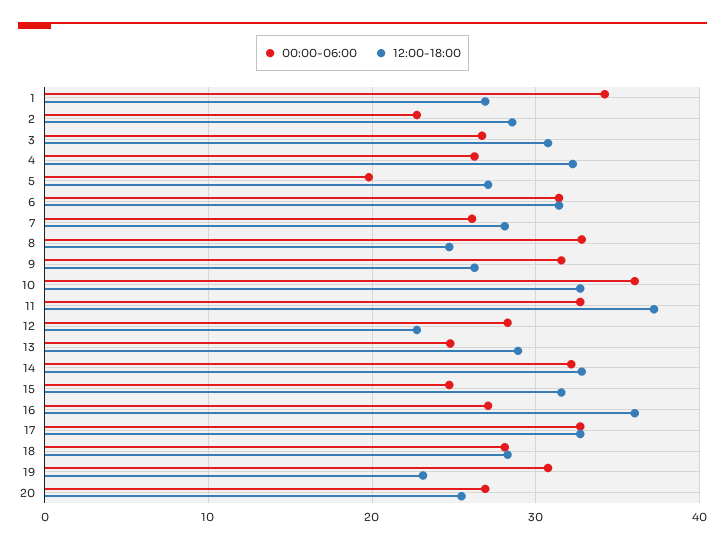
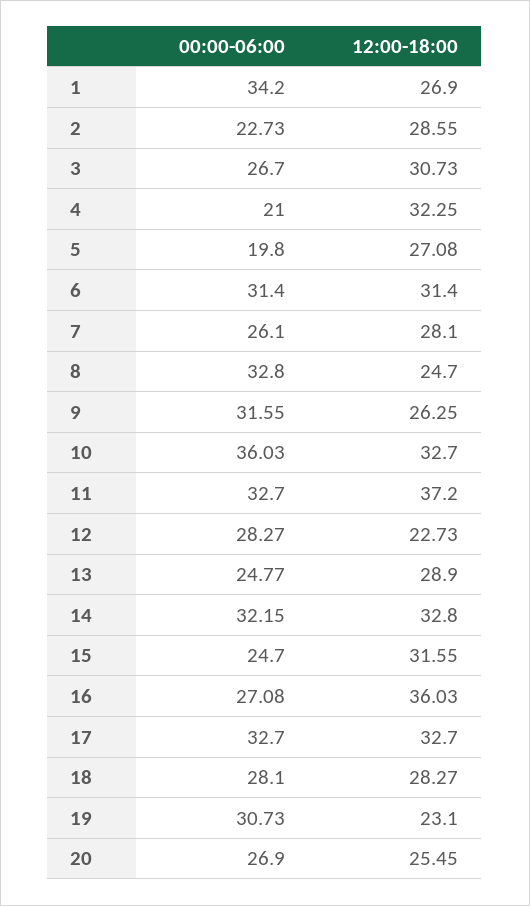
00:00-06:00, 4: 26 -> 21

